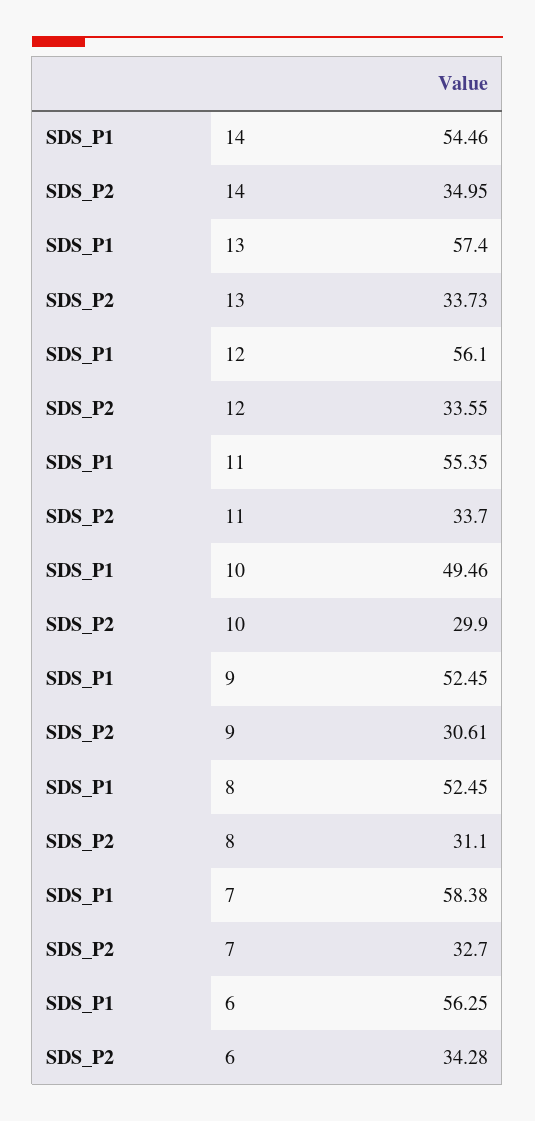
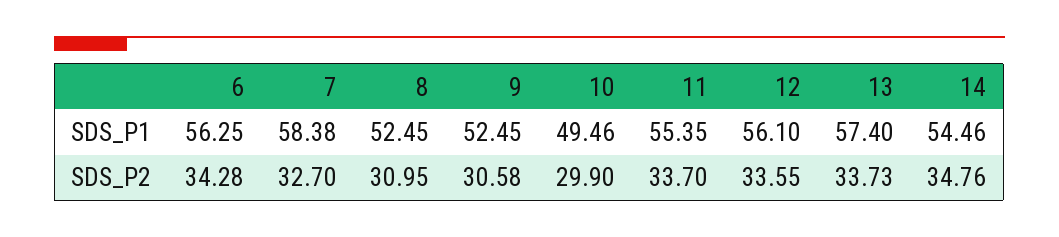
SDS_P2, 14: 34.95 -> 34.76
SDS_P2, 9: 30.61 -> 30.58
SDS_P2, 8: 31.1 -> 30.95

